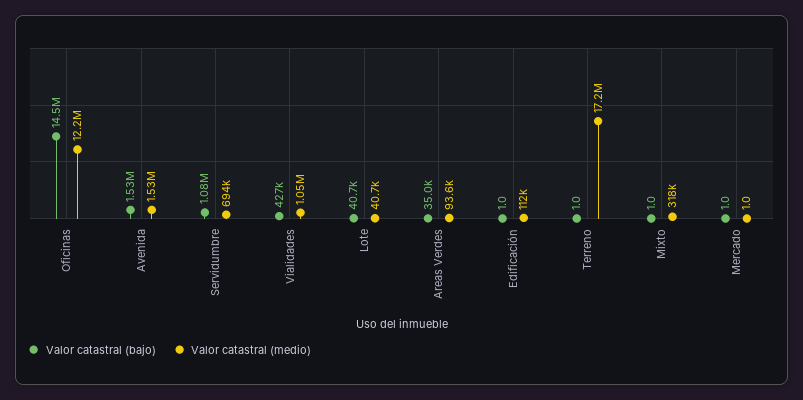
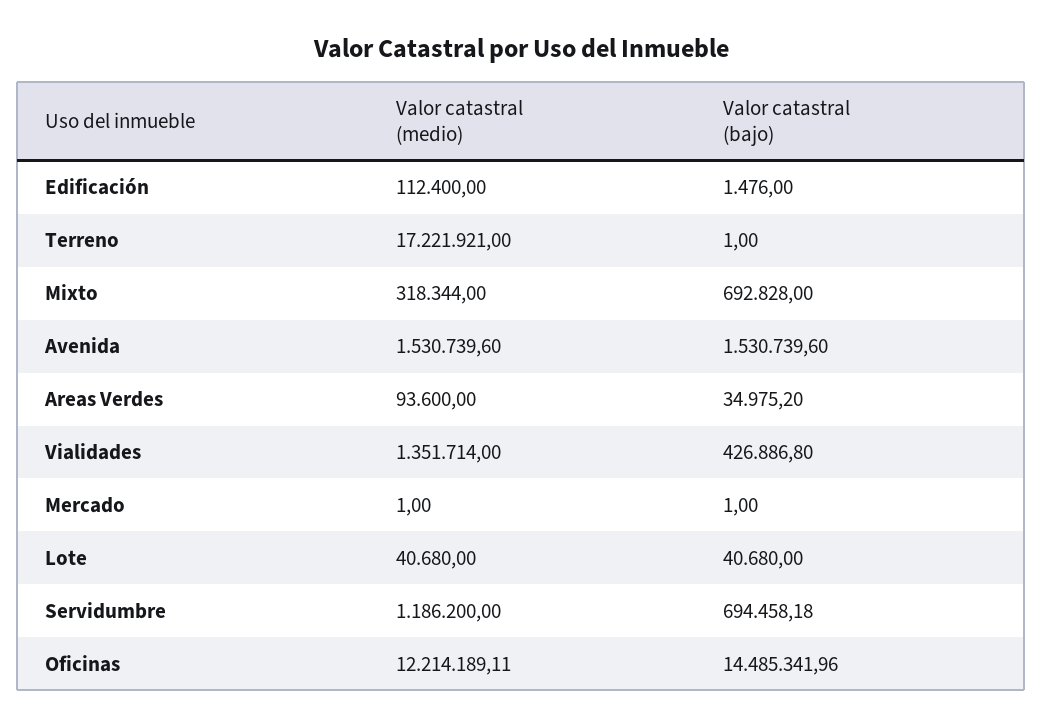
Valor catastral (bajo), Servidumbre: 1080000 -> 694458.18
Valor catastral (medio), Servidumbre: 694000 -> 1186200
Valor catastral (medio), Vialidades: 1050000 -> 1351714
Valor catastral (bajo), Edificación: 1 -> 1476
Valor catastral (bajo), Mixto: 1 -> 692828

